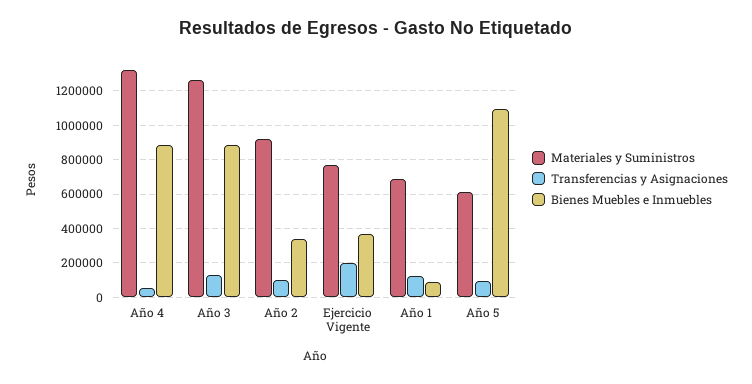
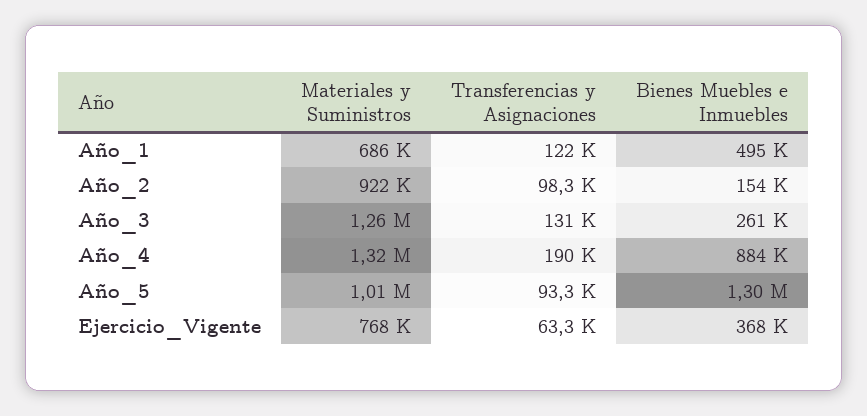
Transferencias y Asignaciones, Año 4: 50000 -> 190000
Bienes Muebles e Inmuebles, Año 3: 900000 -> 261000
Bienes Muebles e Inmuebles, Año 2: 350000 -> 154000
Transferencias y Asignaciones, Ejercicio Vigente: 200000 -> 63300
Bienes Muebles e Inmuebles, Año 1: 100000 -> 495000
Materiales y Suministros, Año 5: 600000 -> 1010000
Bienes Muebles e Inmuebles, Año 5: 1100000 -> 1300000

